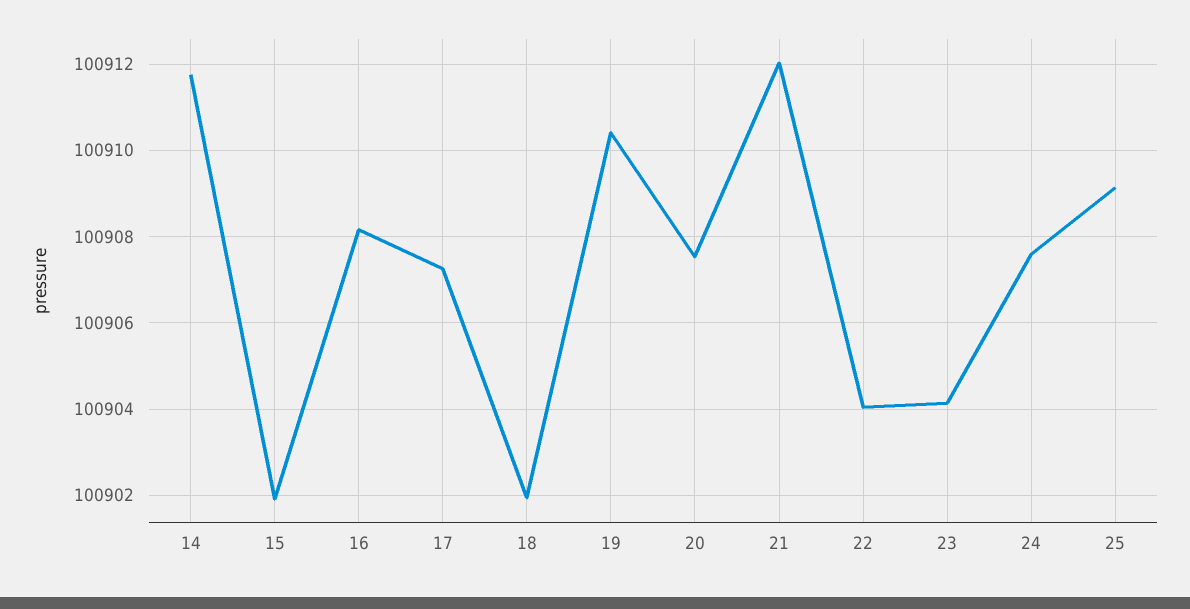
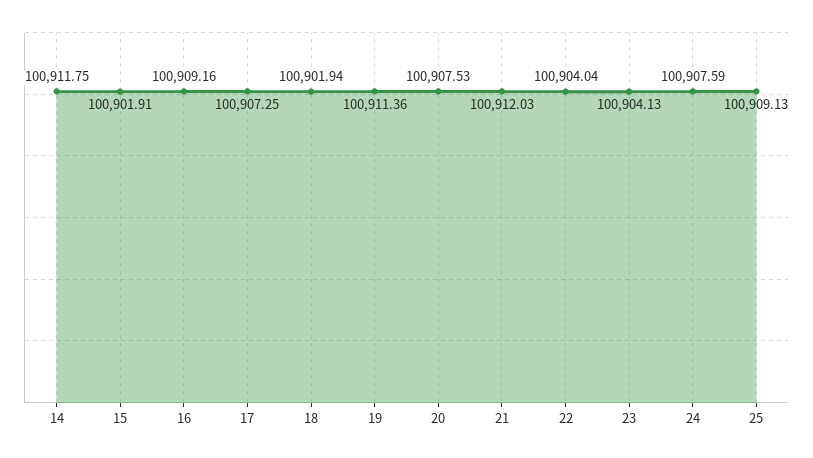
16: 100908.2 -> 100909.16
19: 100910.4 -> 100911.36

